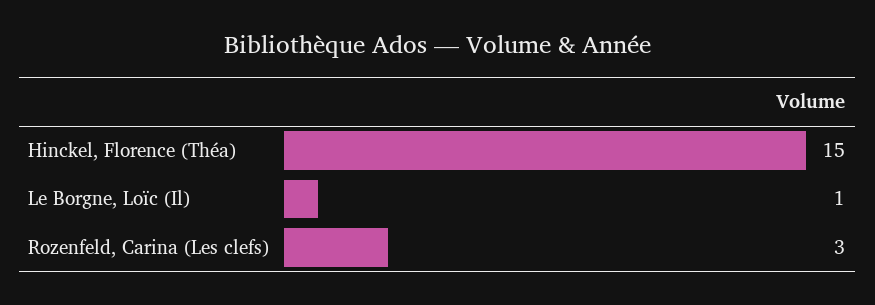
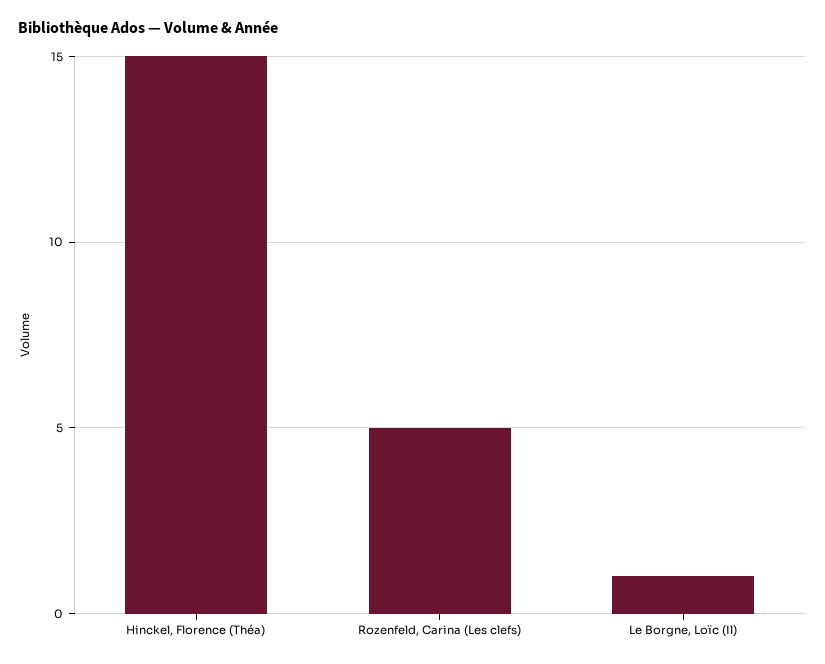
Rozenfeld, Carina (Les clefs): 3 -> 5

